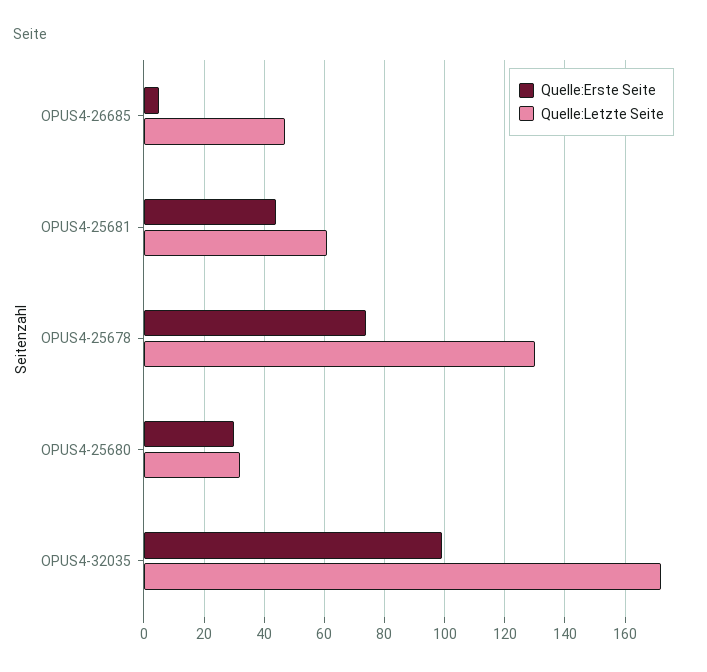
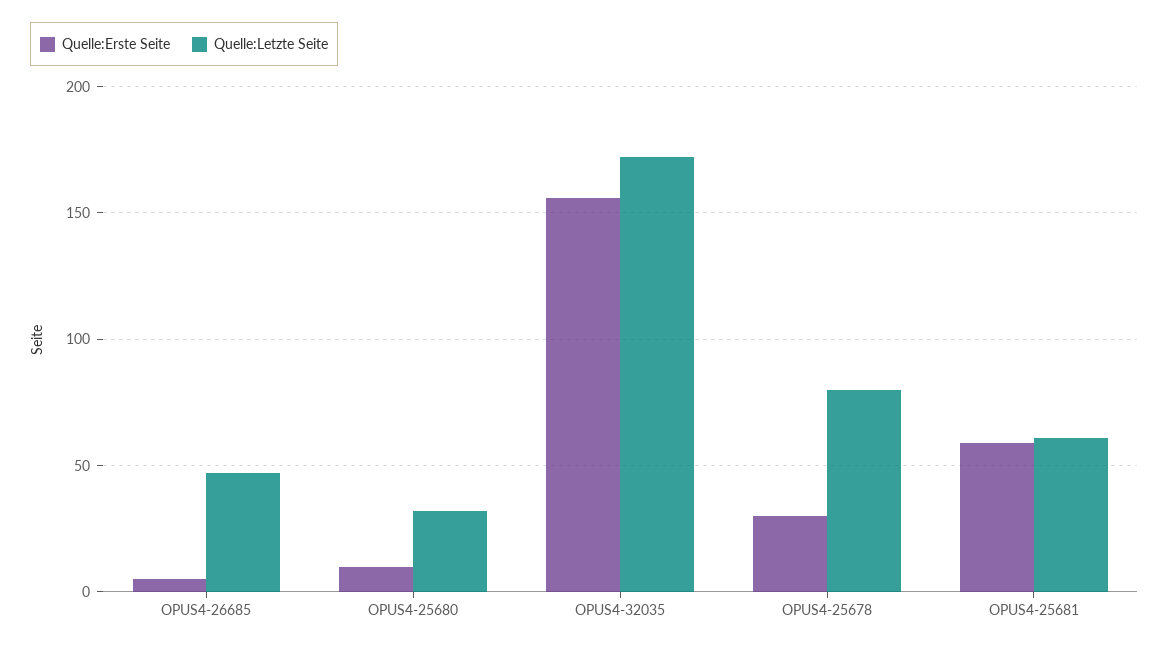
Quelle:Erste Seite, OPUS4-25681: 45 -> 60
Quelle:Erste Seite, OPUS4-25678: 75 -> 30
Quelle:Letzte Seite, OPUS4-25678: 130 -> 80
Quelle:Erste Seite, OPUS4-25680: 30 -> 10
Quelle:Erste Seite, OPUS4-32035: 100 -> 155

